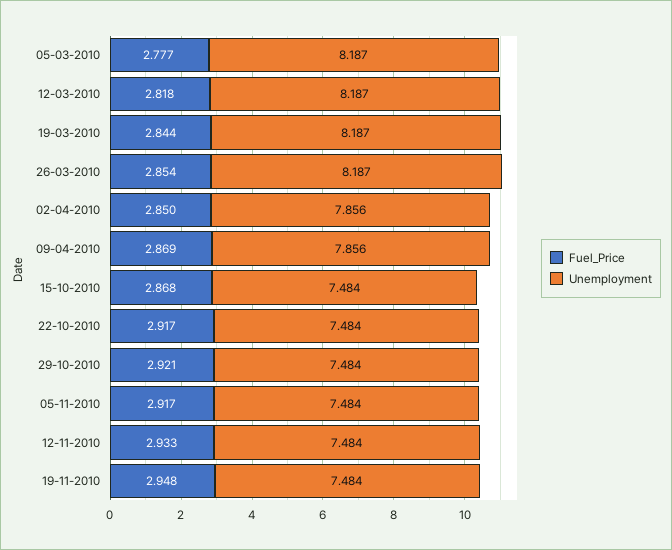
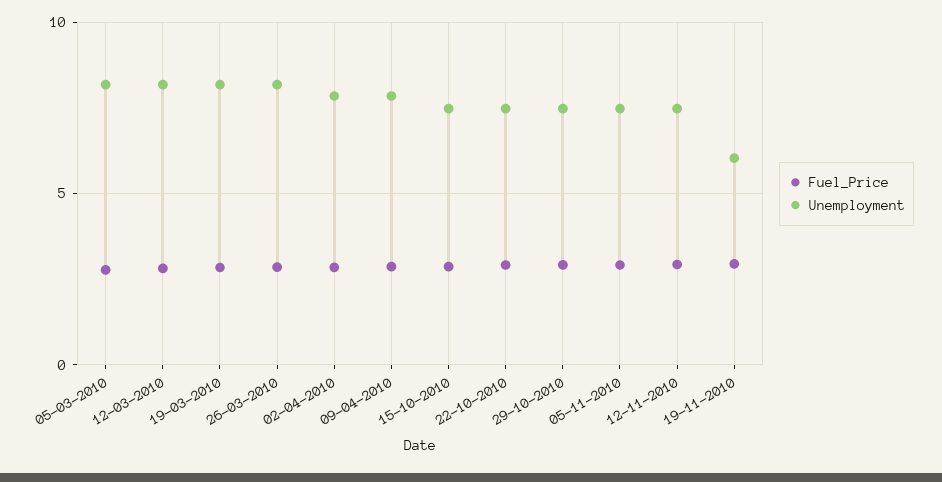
Unemployment, 19-11-2010: 7.484 -> 6

